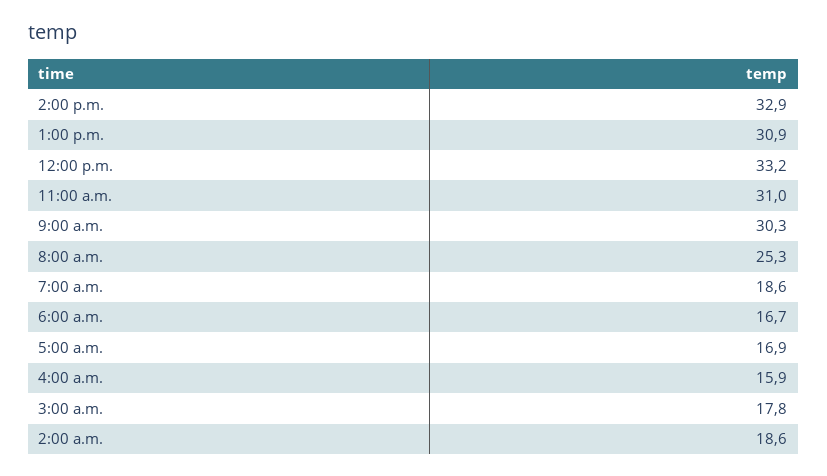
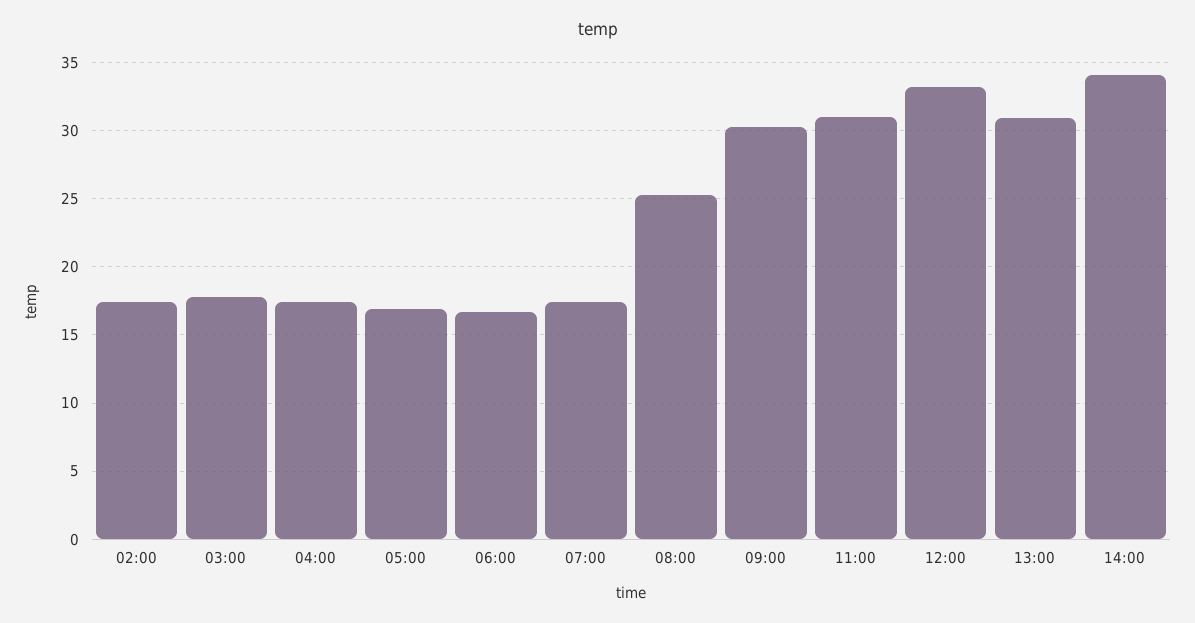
2:00 p.m.: 32.9 -> 34
7:00 a.m.: 18.6 -> 17.5
4:00 a.m.: 15.9 -> 17.5
2:00 a.m.: 18.6 -> 17.5

